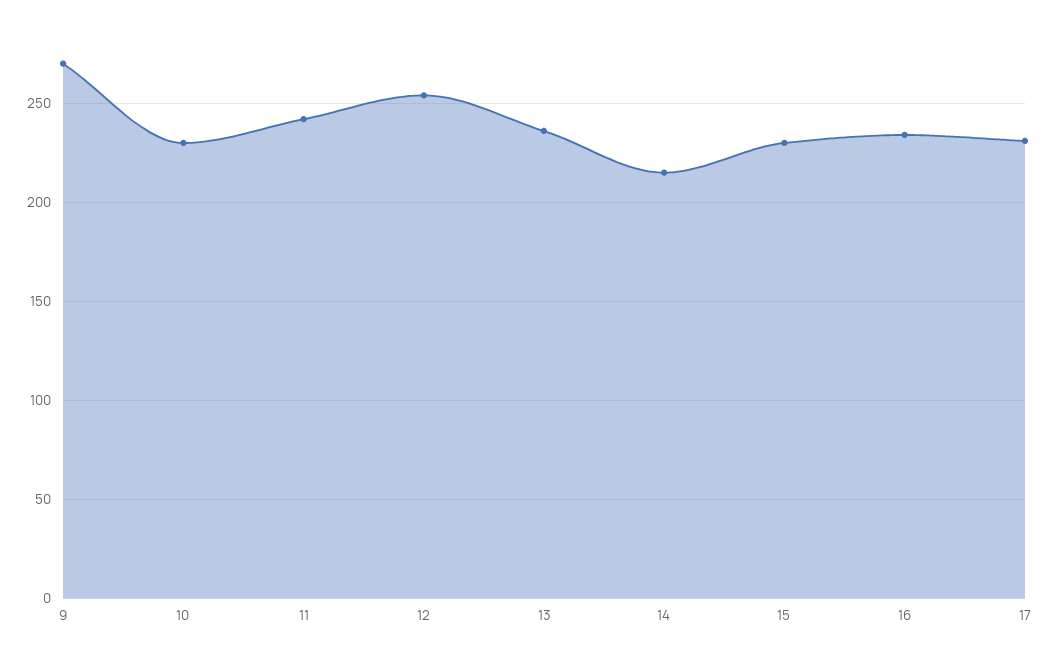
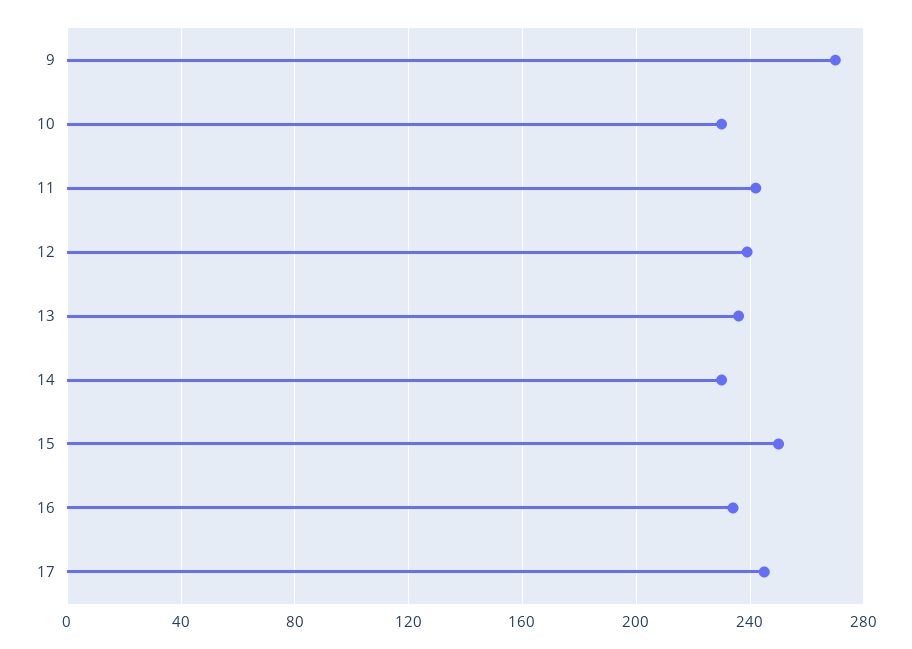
12: 255 -> 240
14: 215 -> 230
15: 230 -> 250
17: 230 -> 245

